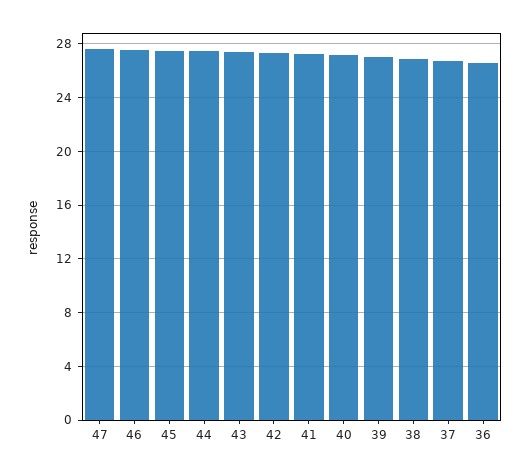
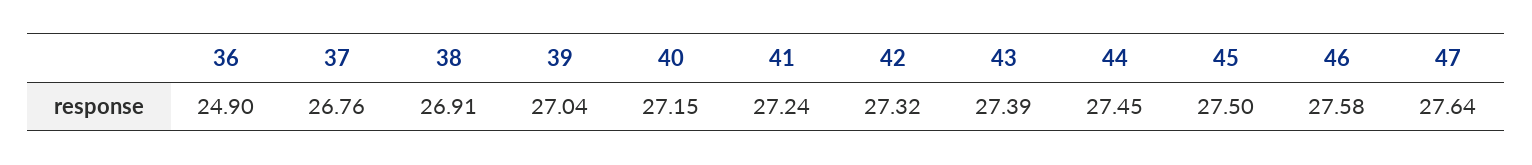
36: 26.5 -> 24.9

